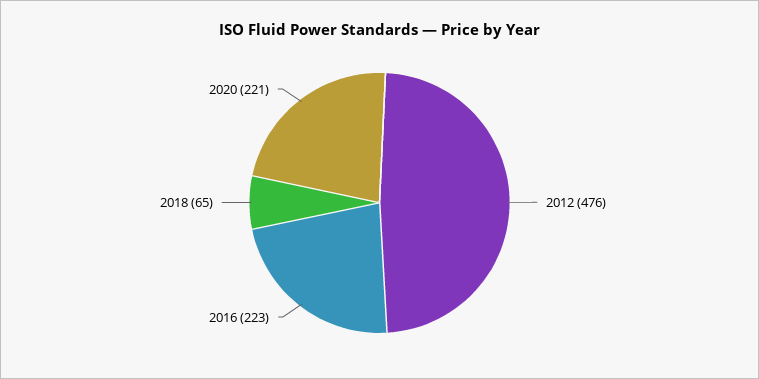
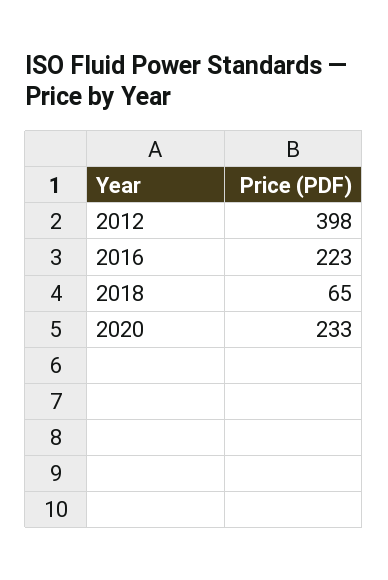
2012: 476 -> 398
2020: 221 -> 233

